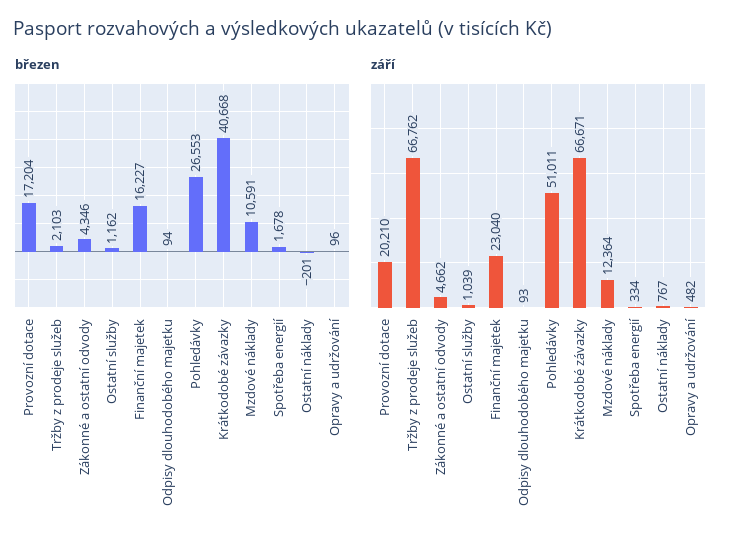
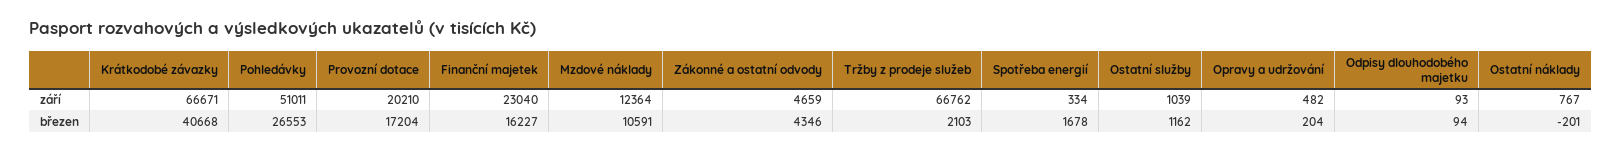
březen, Opravy a udržování: 96 -> 204
září, Zákonné a ostatní odvody: 4662 -> 4659

